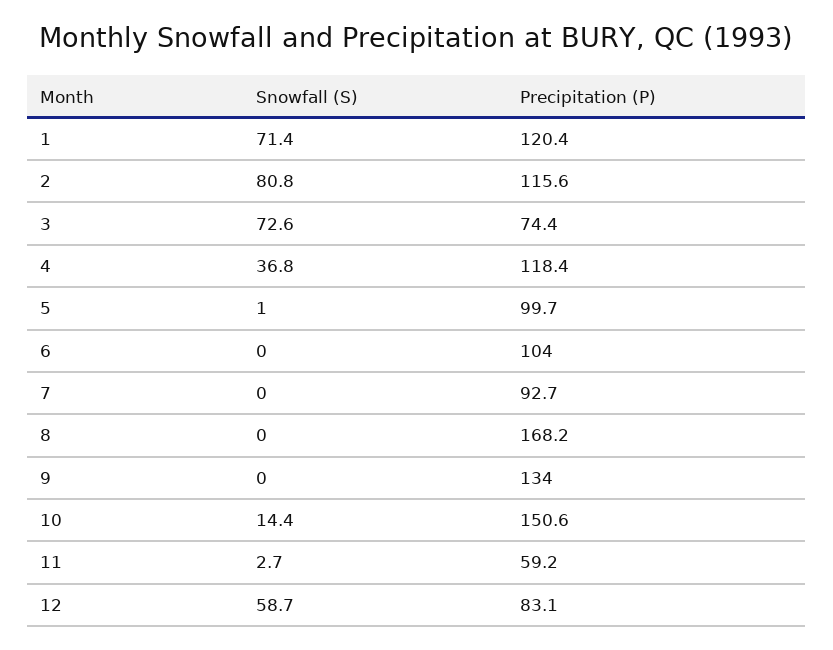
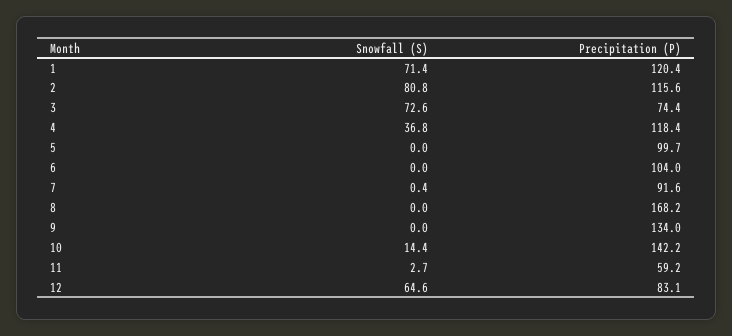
Snowfall (S), 5: 1 -> 0
Snowfall (S), 7: 0 -> 0.4
Precipitation (P), 7: 92.7 -> 91.6
Precipitation (P), 10: 150.6 -> 142.2
Snowfall (S), 12: 58.7 -> 64.6

